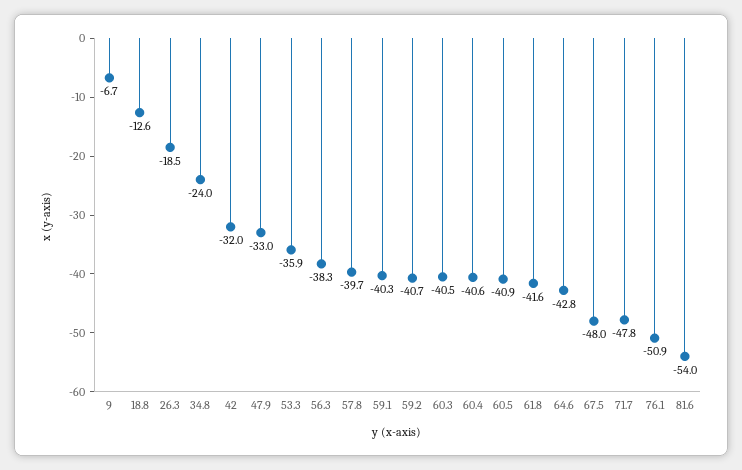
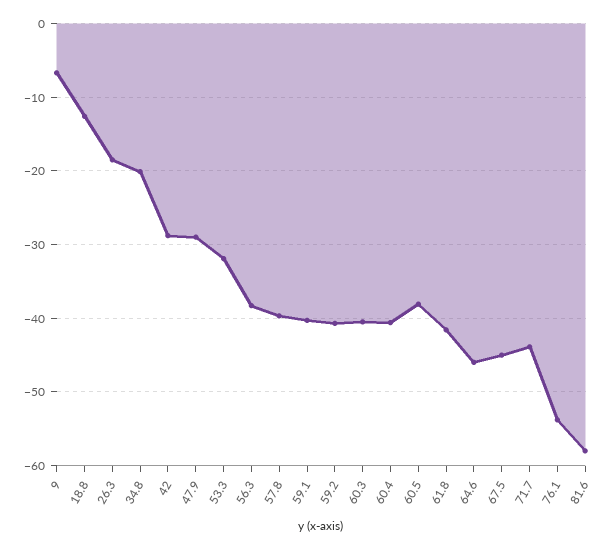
34.8: -24 -> -20
42: -32 -> -29
47.9: -33 -> -29
53.3: -35.9 -> -32
60.5: -40.9 -> -38
64.6: -42.8 -> -46
67.5: -48 -> -45
71.7: -47.8 -> -44
76.1: -50.9 -> -54
81.6: -54 -> -58

